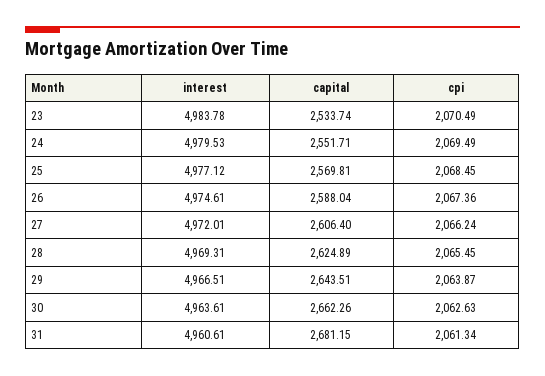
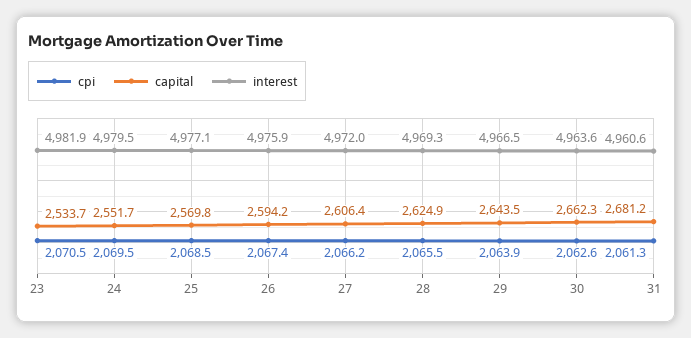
interest, 23: 4983.78 -> 4981.9
interest, 26: 4974.61 -> 4975.9
capital, 26: 2588.04 -> 2594.2

